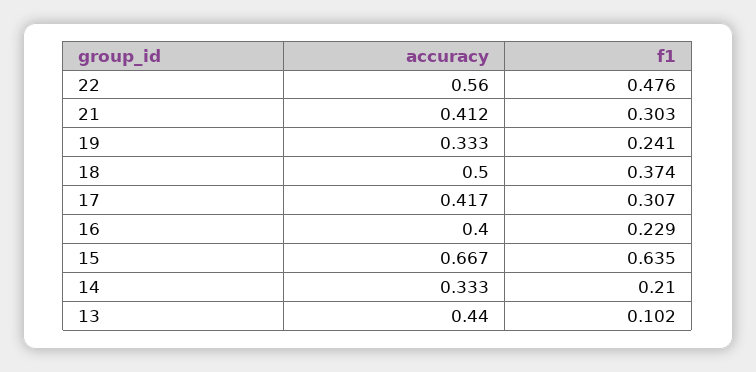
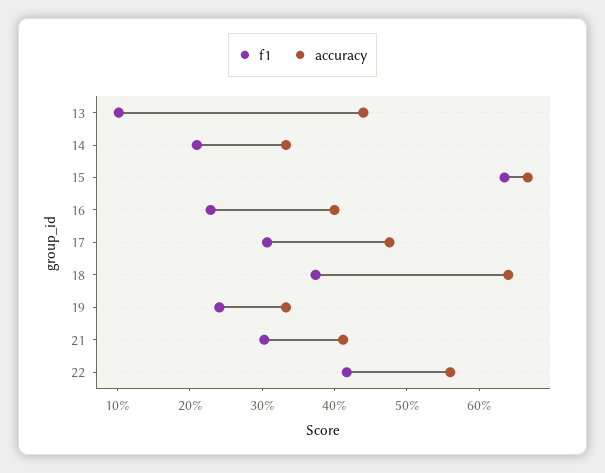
f1, 22: 0.476 -> 0.42
accuracy, 18: 0.5 -> 0.64
accuracy, 17: 0.417 -> 0.48

